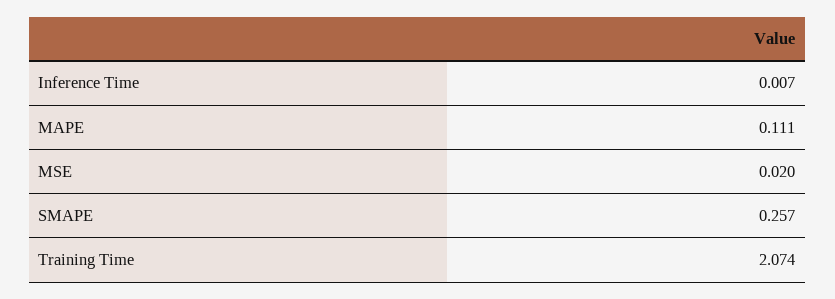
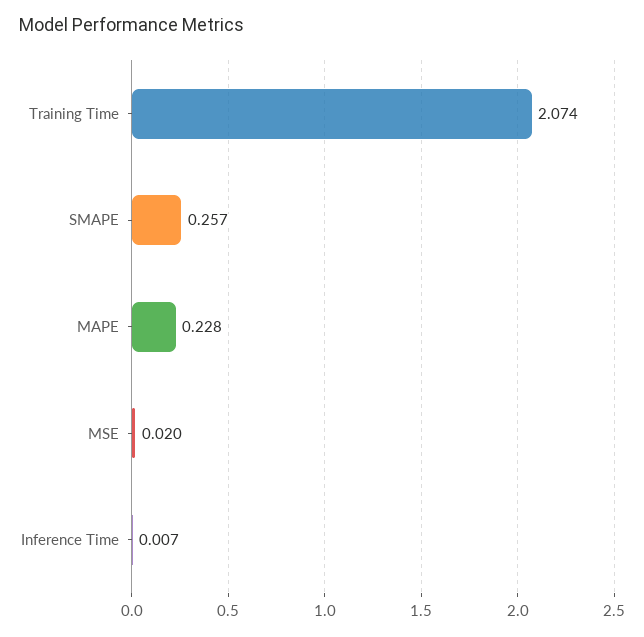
MAPE: 0.111 -> 0.228

